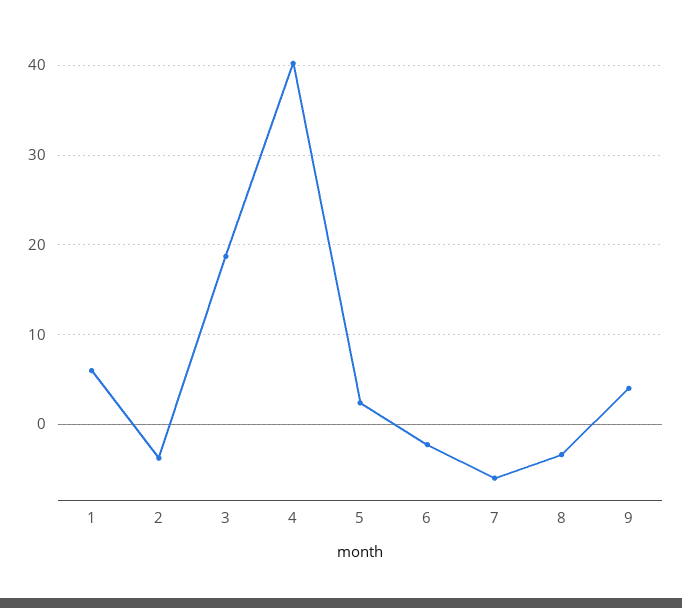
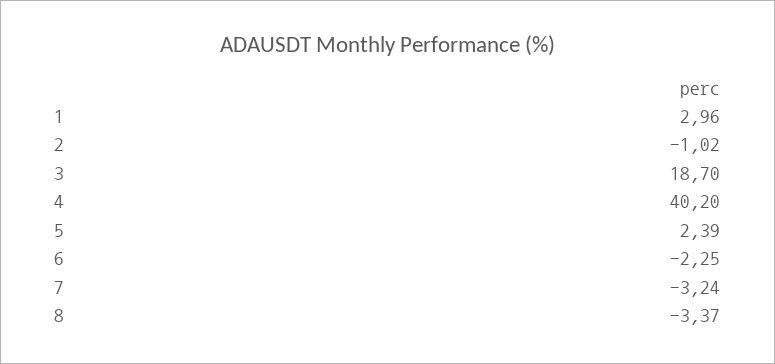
1: 6 -> 2.96
2: -4 -> -1.02
7: -6 -> -3.24
9: 4 -> none

